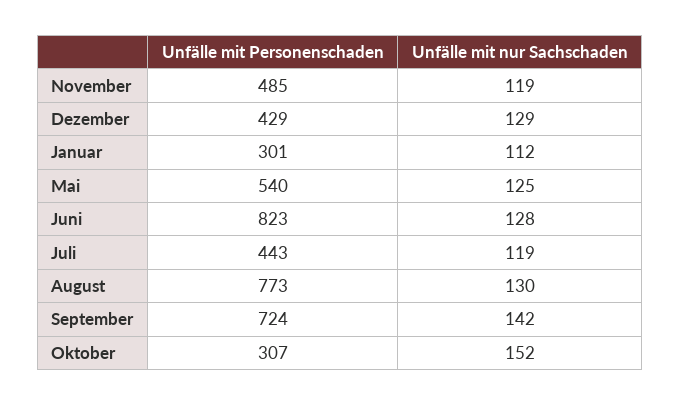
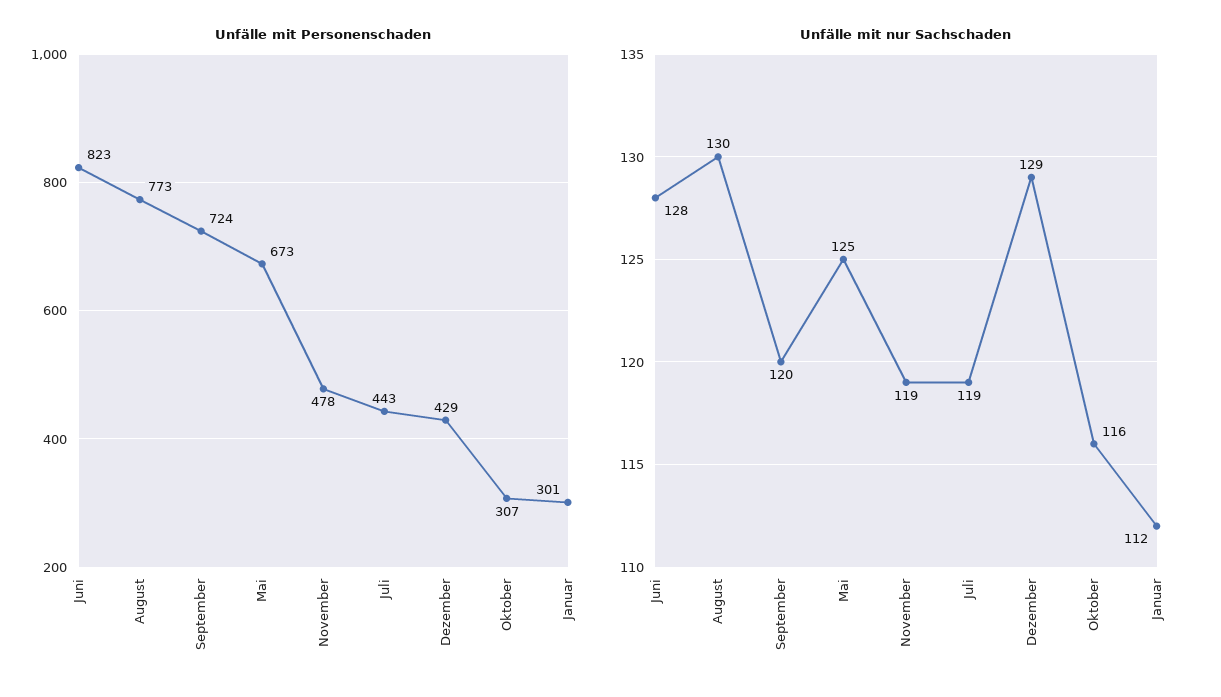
Unfälle mit Personenschaden, November: 485 -> 478
Unfälle mit Personenschaden, Mai: 540 -> 673
Unfälle mit nur Sachschaden, September: 142 -> 120
Unfälle mit nur Sachschaden, Oktober: 152 -> 116

